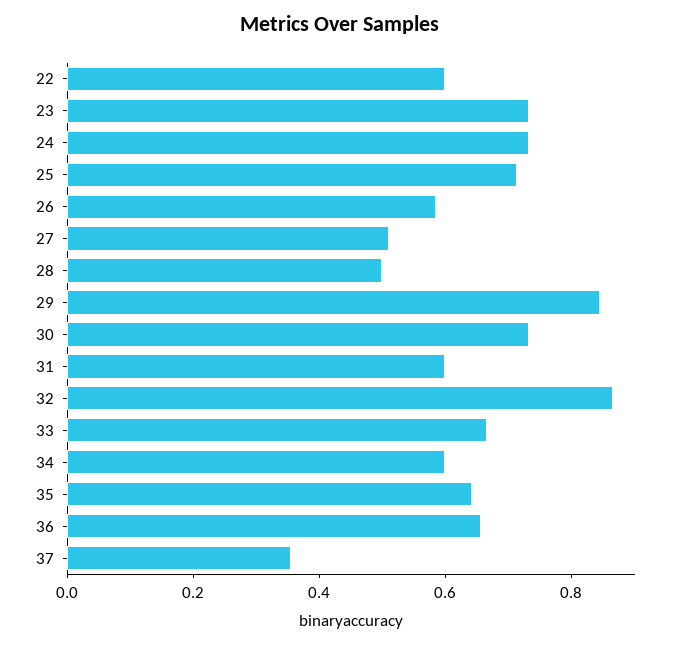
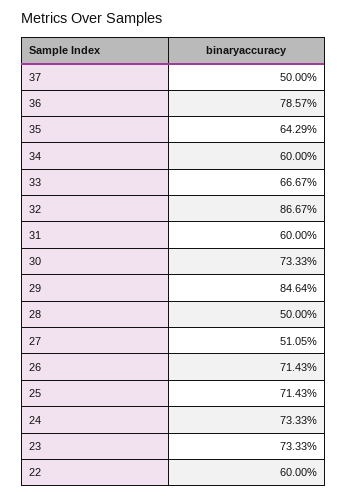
26: 0.6 -> 0.7143
36: 0.65 -> 0.7857
37: 0.35 -> 0.5

